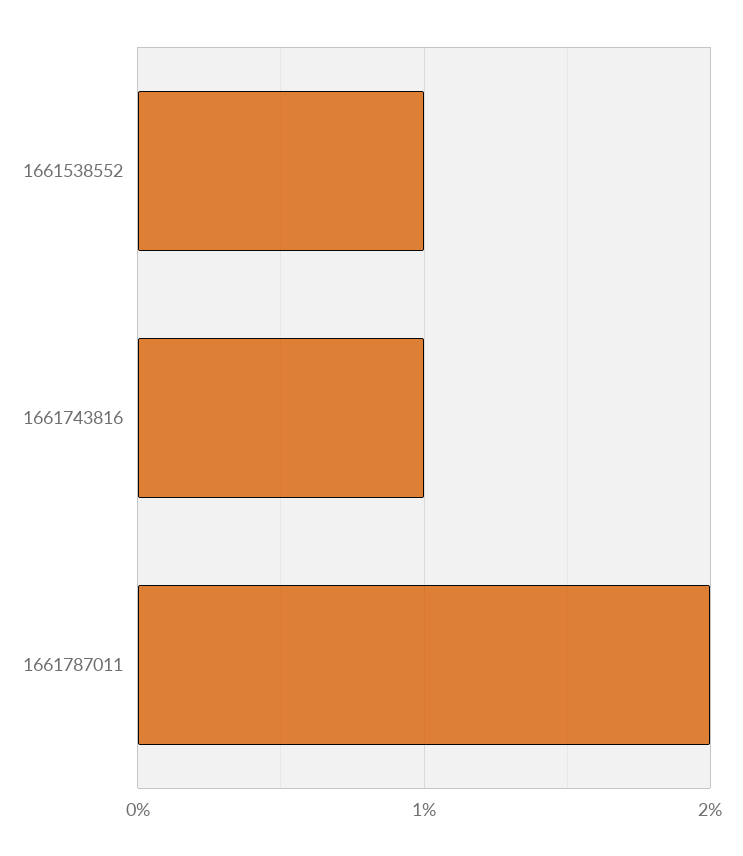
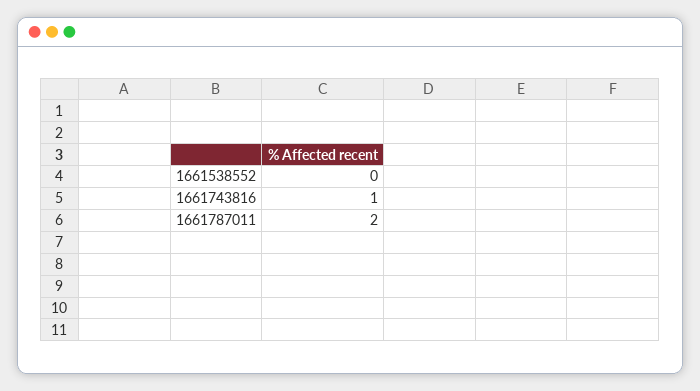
1661538552: 1 -> 0

